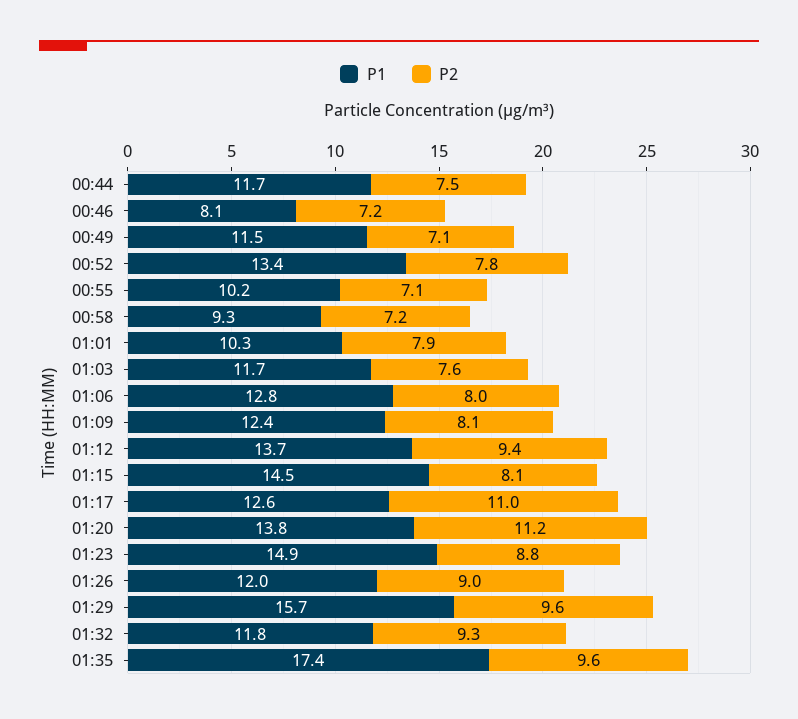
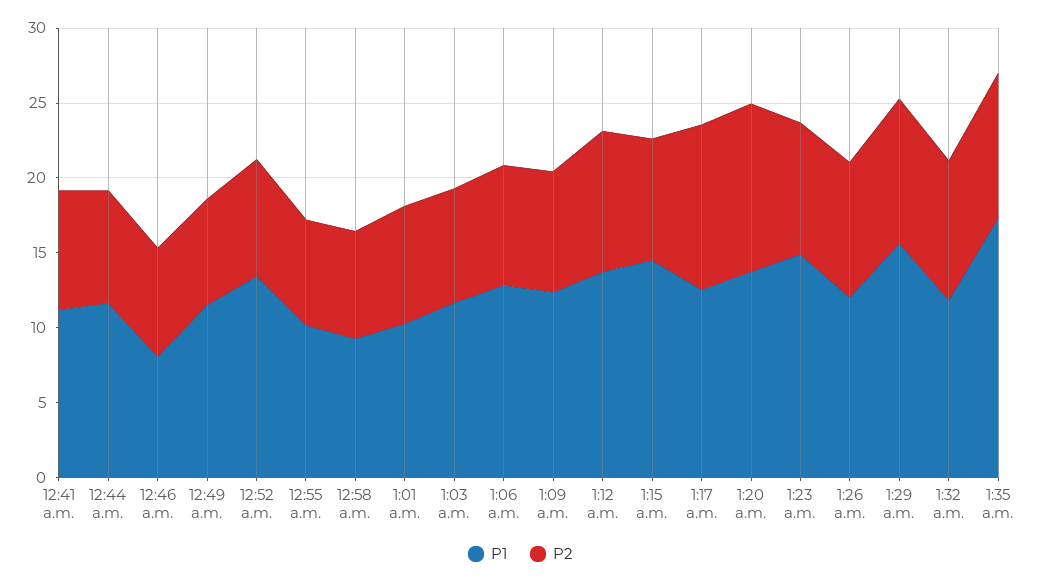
P1, 12:41 a.m.: none -> 11
P2, 12:41 a.m.: none -> 8

